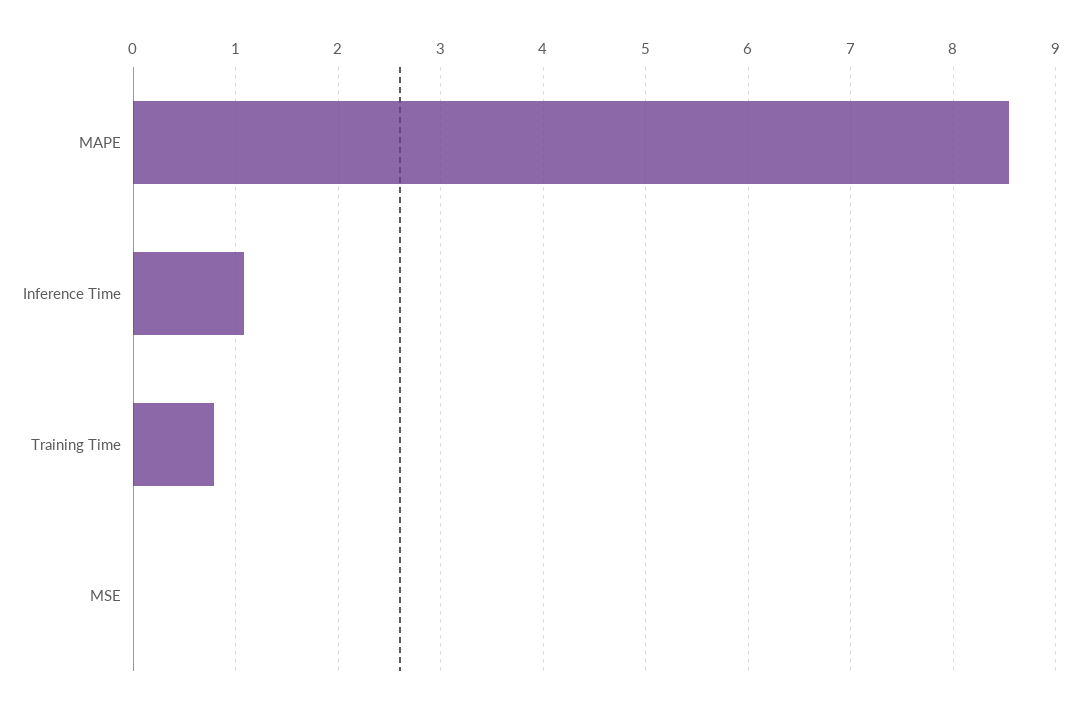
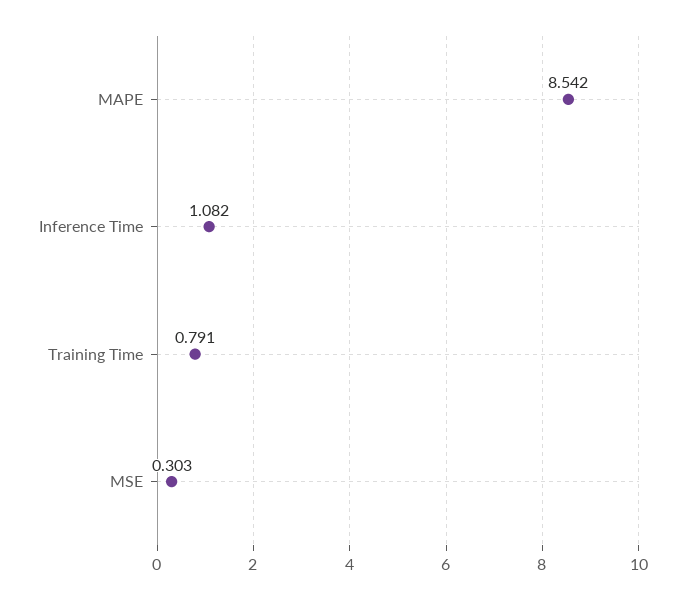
MSE: 0 -> 0.303

